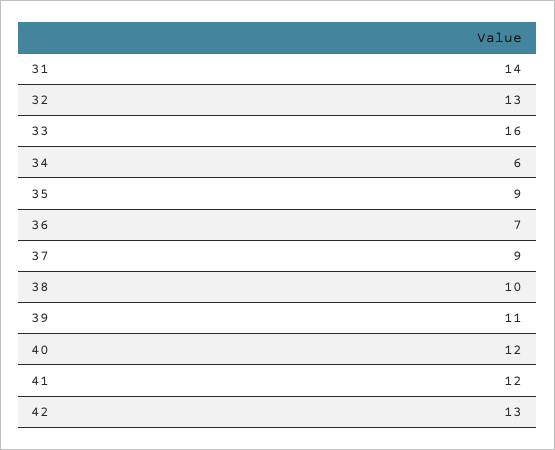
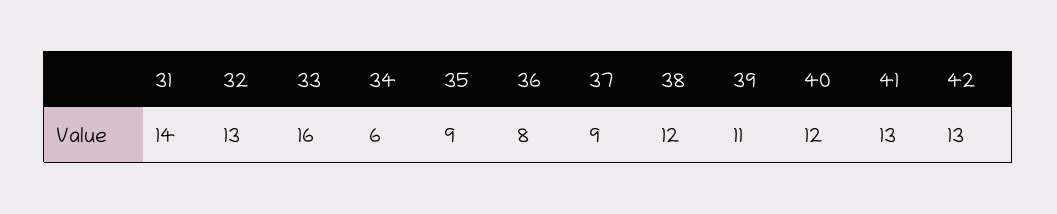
36: 7 -> 8
38: 10 -> 12
41: 12 -> 13

